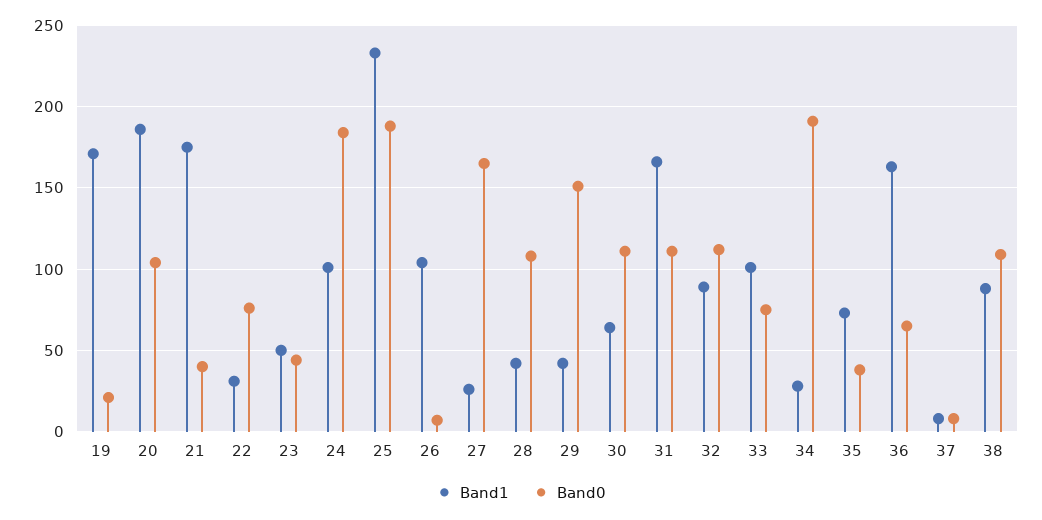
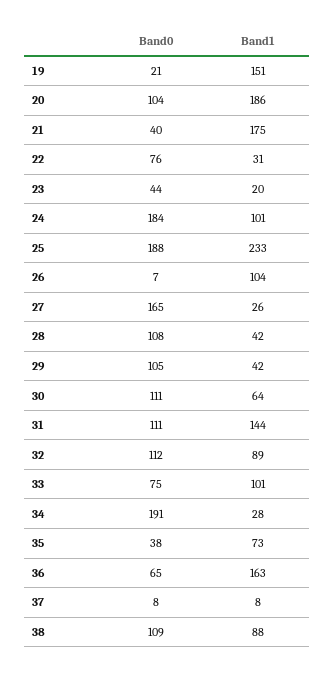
Band1, 19: 170 -> 151
Band1, 23: 50 -> 20
Band0, 29: 150 -> 105
Band1, 31: 165 -> 144

